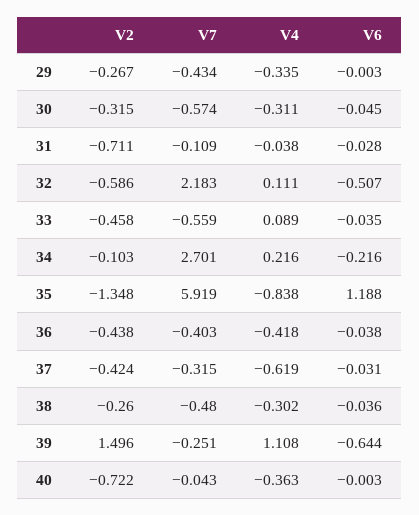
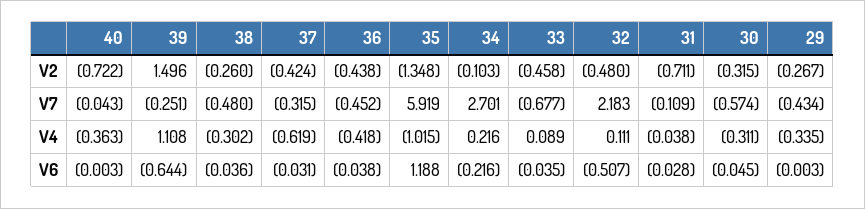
V2, 32: -0.586 -> -0.48
V7, 33: -0.559 -> -0.677
V4, 35: -0.838 -> -1.015
V7, 36: -0.403 -> -0.452

